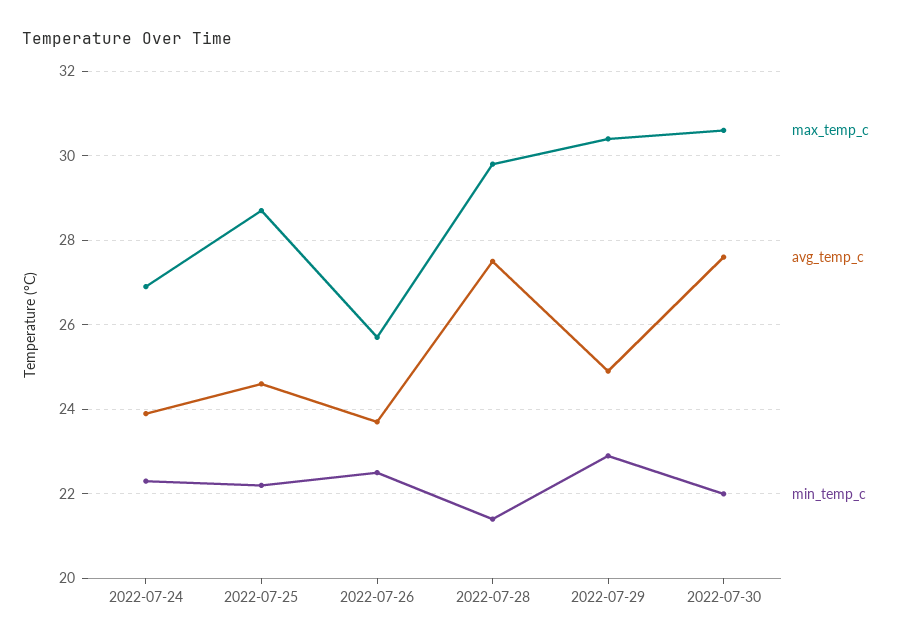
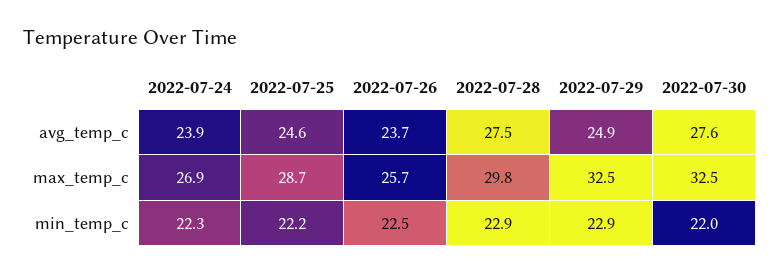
min_temp_c, 2022-07-28: 21.5 -> 22.9
max_temp_c, 2022-07-29: 30.5 -> 32.5
max_temp_c, 2022-07-30: 30.5 -> 32.5

